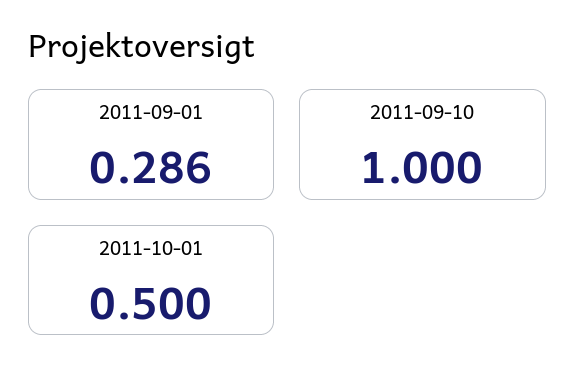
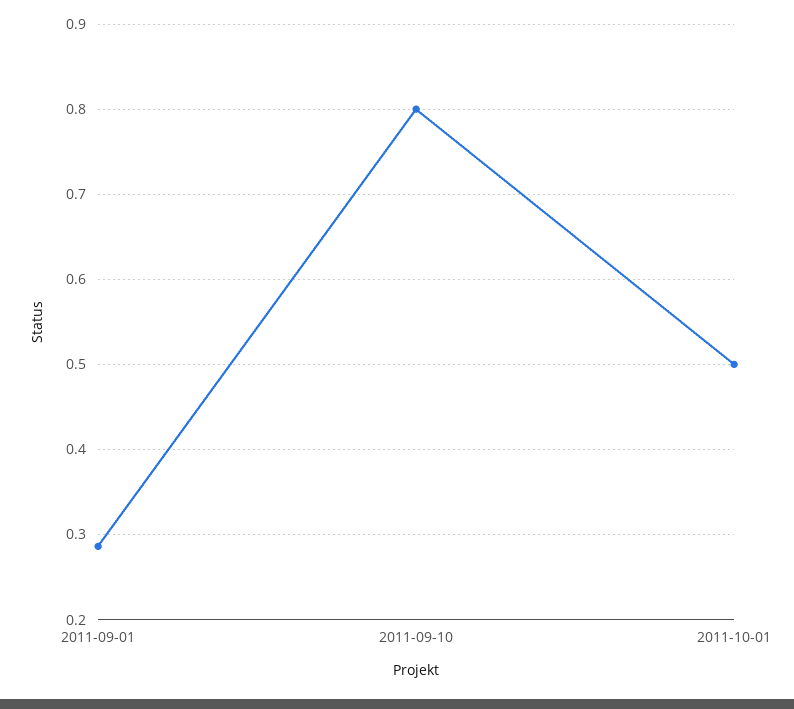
2011-09-10: 1 -> 0.8

